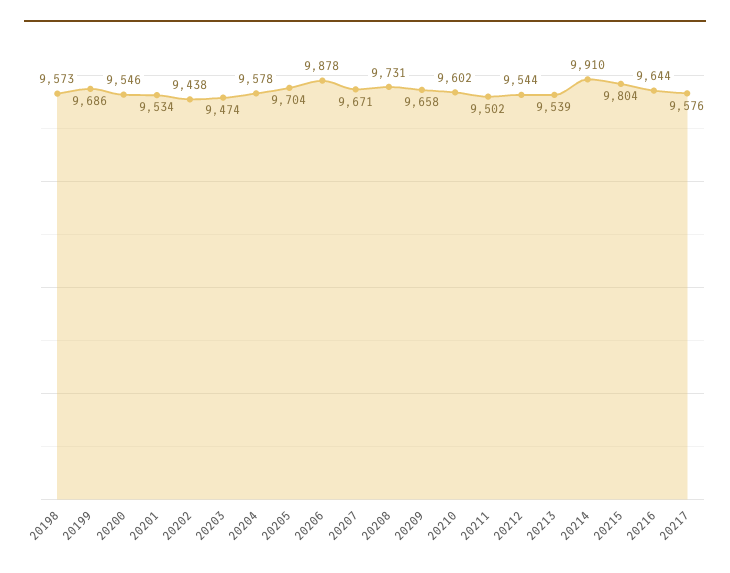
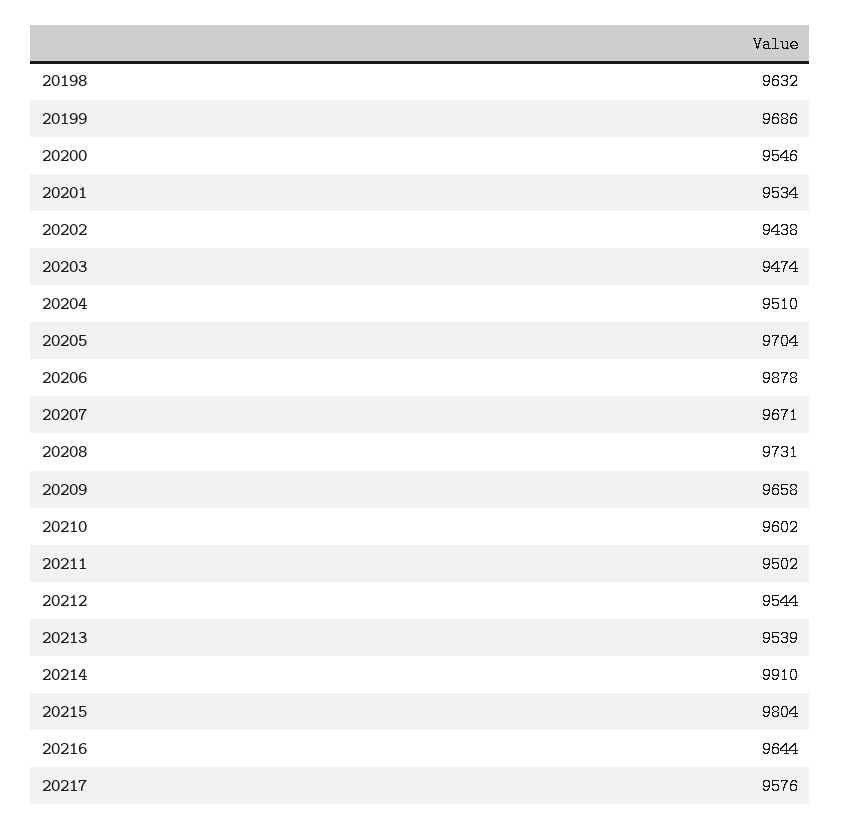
20198: 9573 -> 9632
20204: 9578 -> 9510

